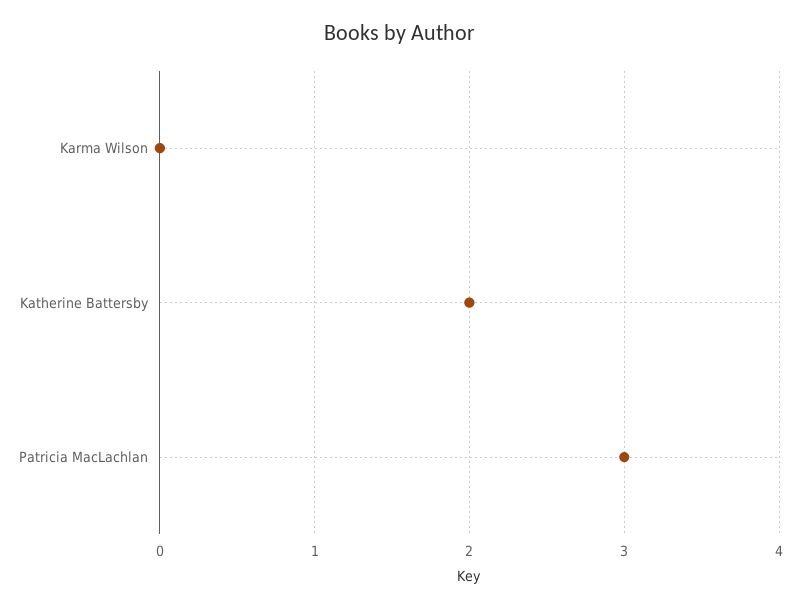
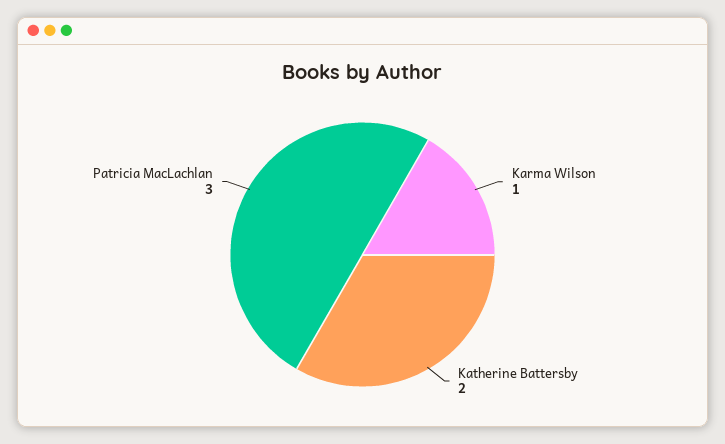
Karma Wilson: 0 -> 1

